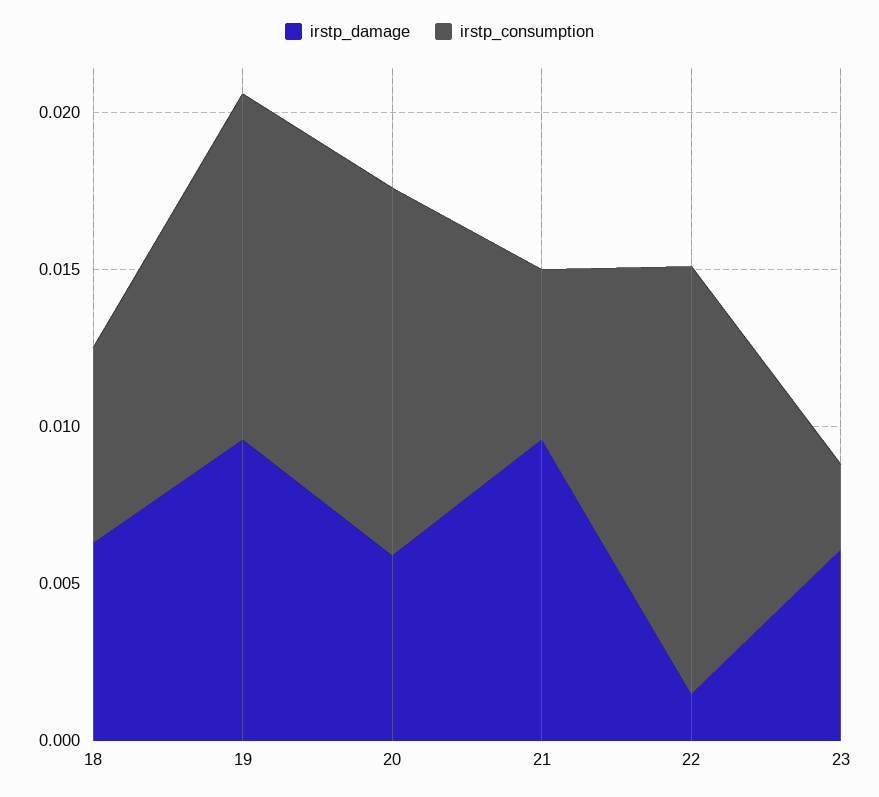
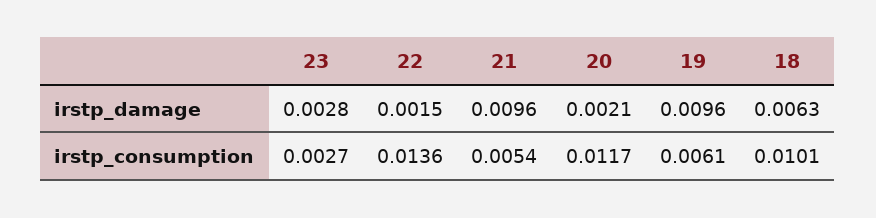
irstp_consumption, 18: 0.006 -> 0.0101
irstp_consumption, 19: 0.011 -> 0.0061
irstp_damage, 20: 0.006 -> 0.0021
irstp_damage, 23: 0.006 -> 0.0028

